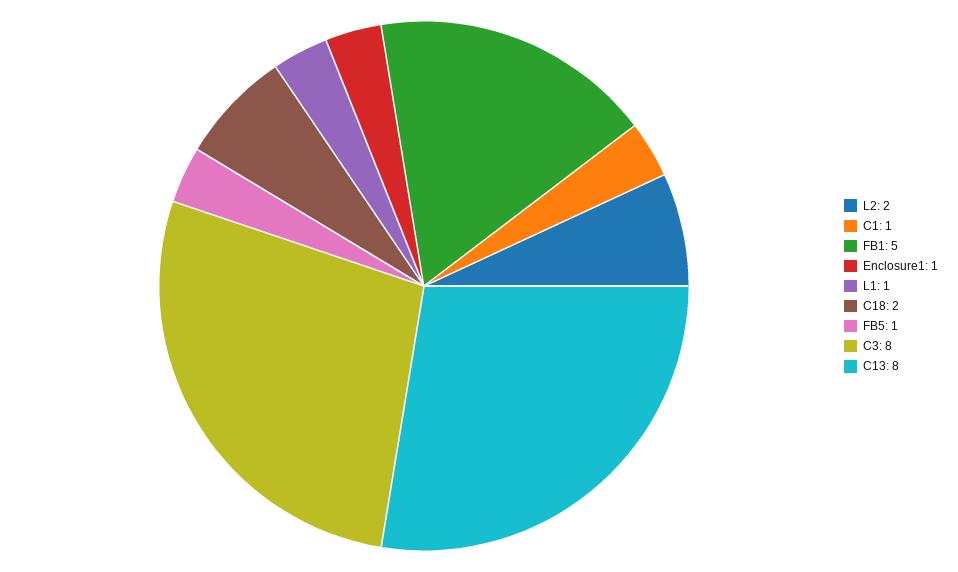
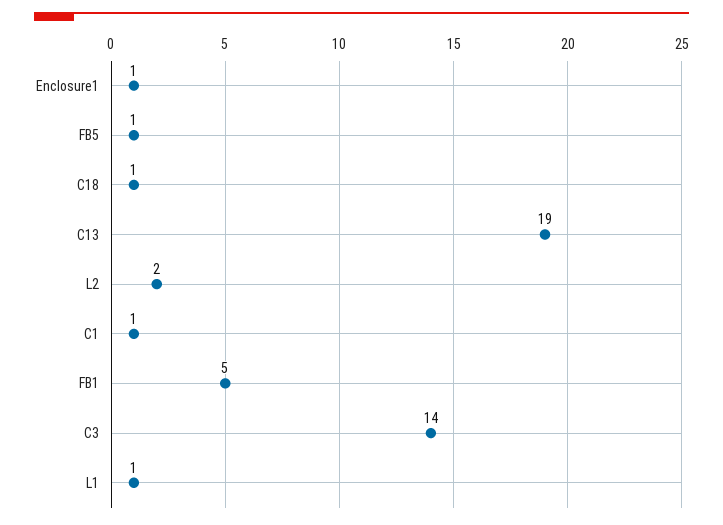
C18: 2 -> 1
C3: 8 -> 14
C13: 8 -> 19

